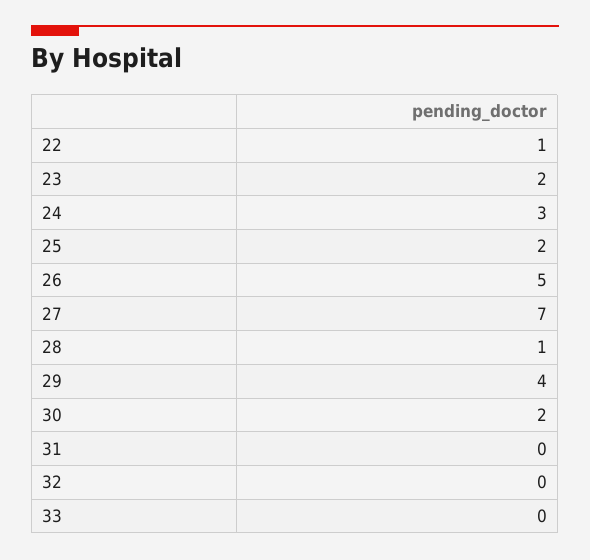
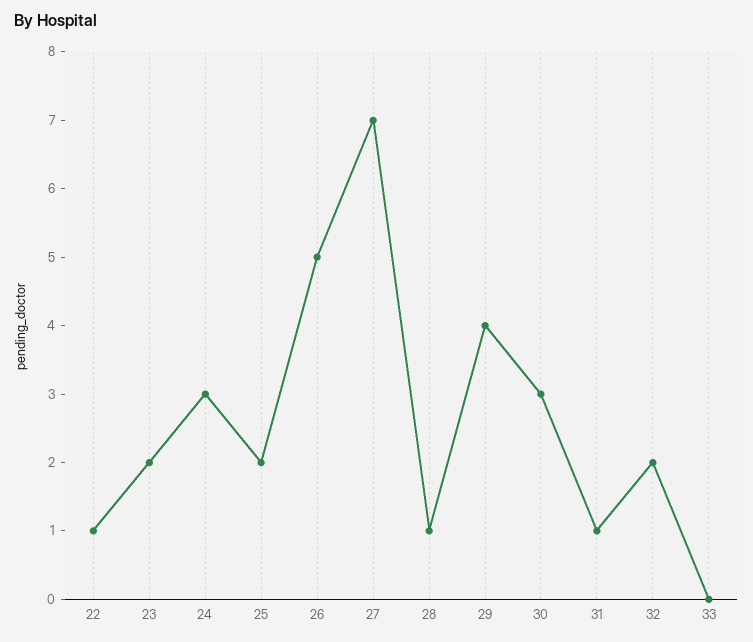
30: 2 -> 3
31: 0 -> 1
32: 0 -> 2

